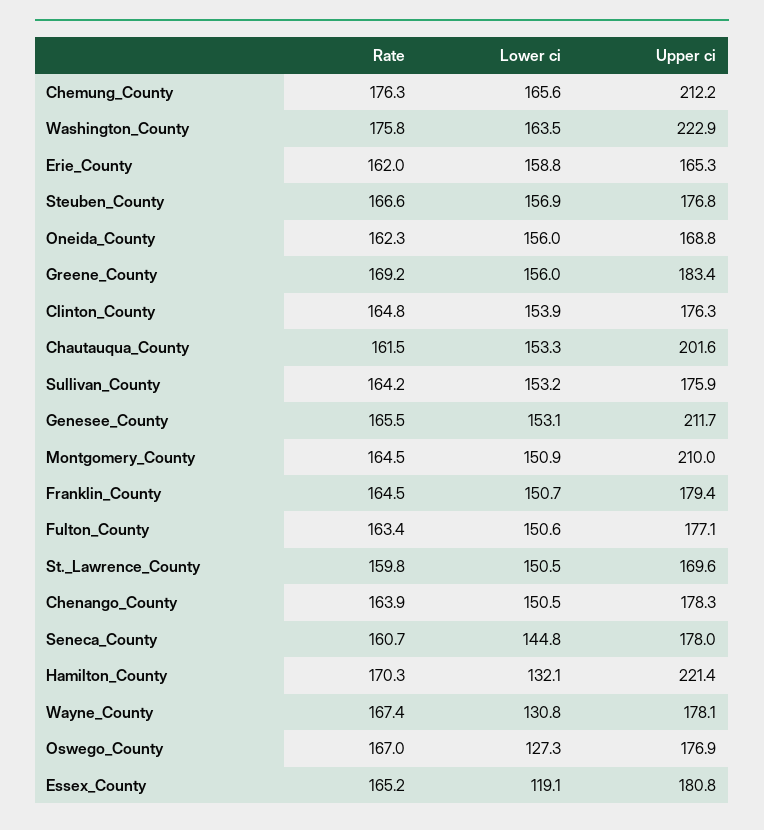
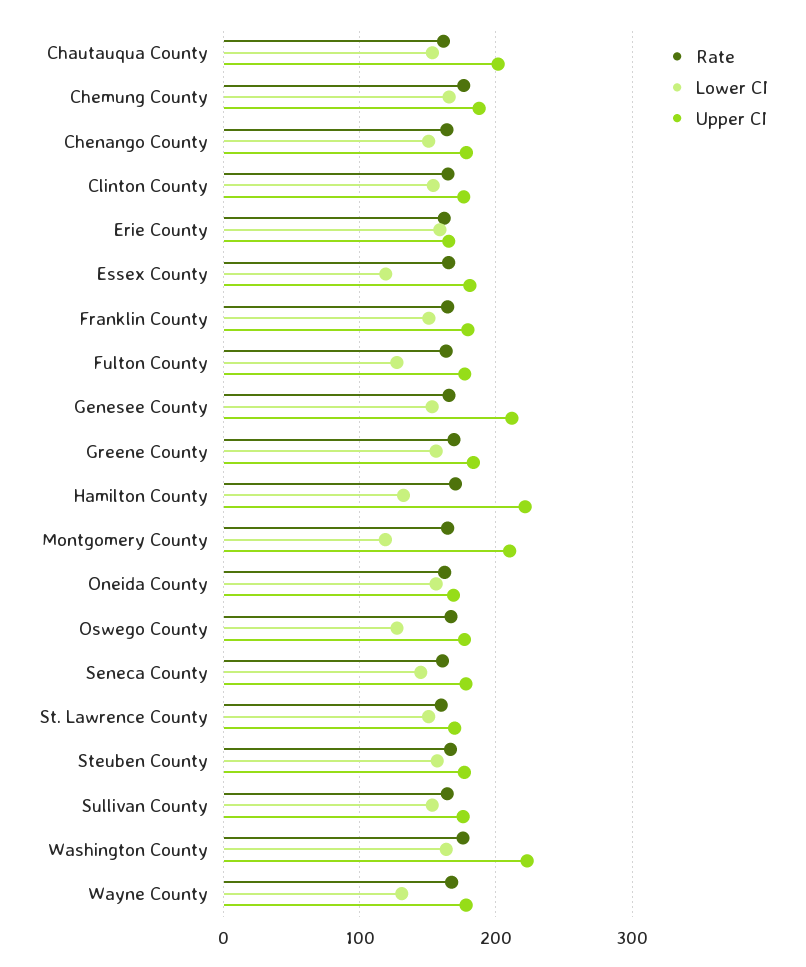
Upper ci, Chemung_County: 212.2 -> 190
Lower ci, Montgomery_County: 150.9 -> 120
Lower ci, Fulton_County: 150.6 -> 130

